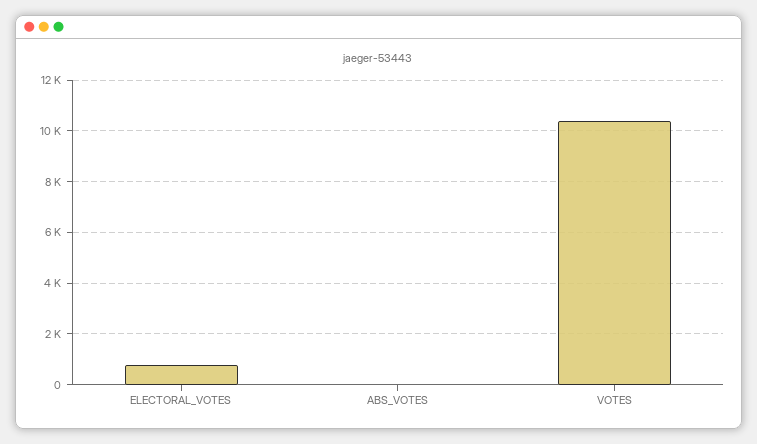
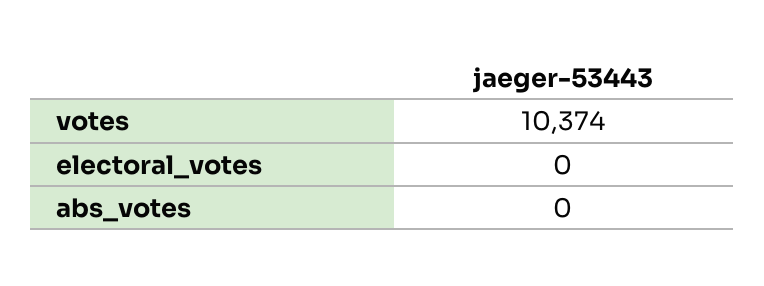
ELECTORAL_VOTES: 750 -> 0

